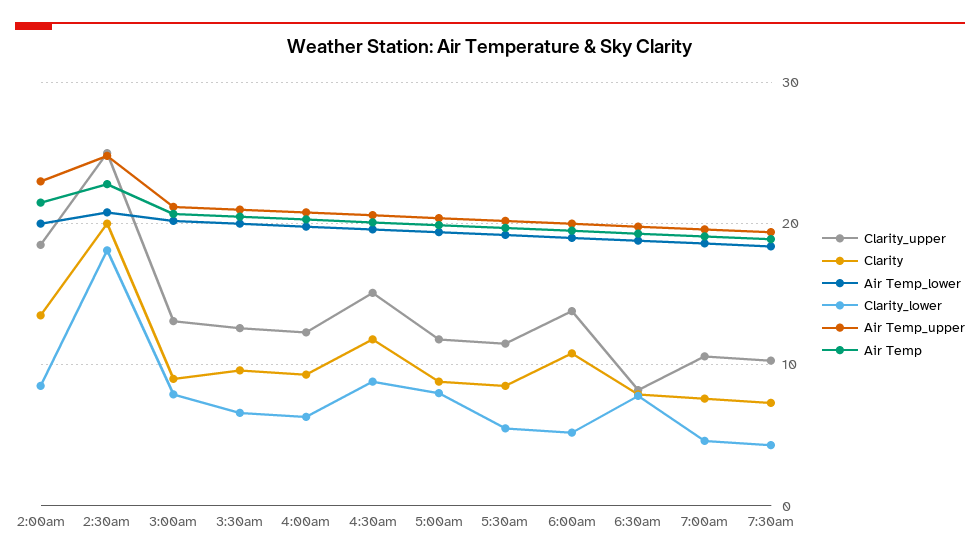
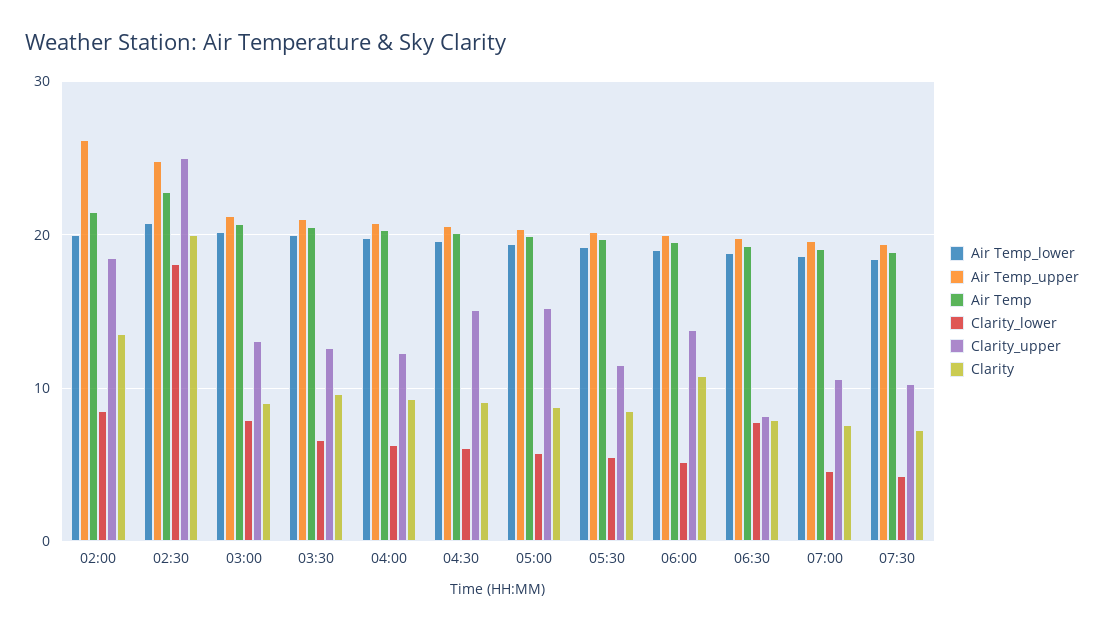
Air Temp_upper, 2:00am: 23 -> 26
Clarity, 4:30am: 12 -> 9
Clarity_lower, 4:30am: 9 -> 6
Clarity_upper, 5:00am: 12 -> 15
Clarity_lower, 5:00am: 8 -> 6

